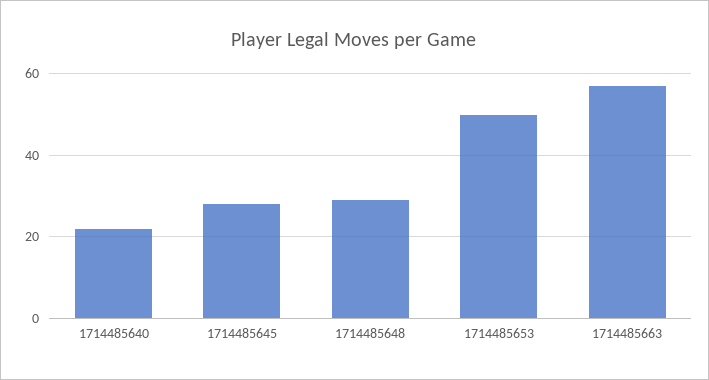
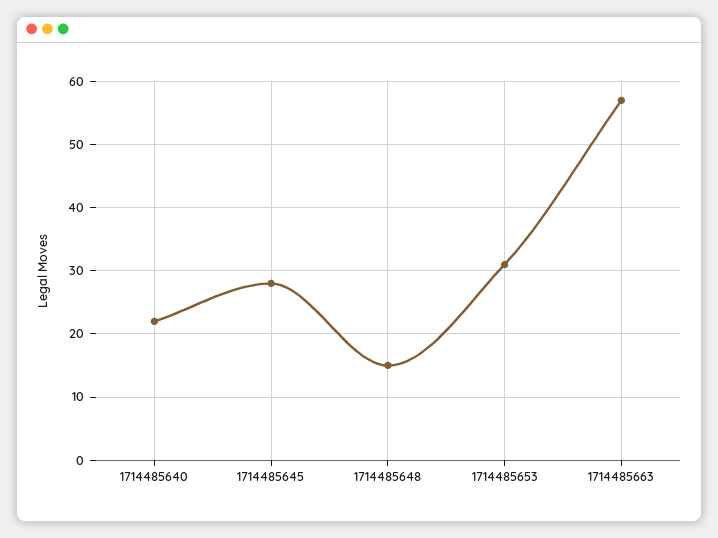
1714485648: 30 -> 15
1714485653: 50 -> 31

